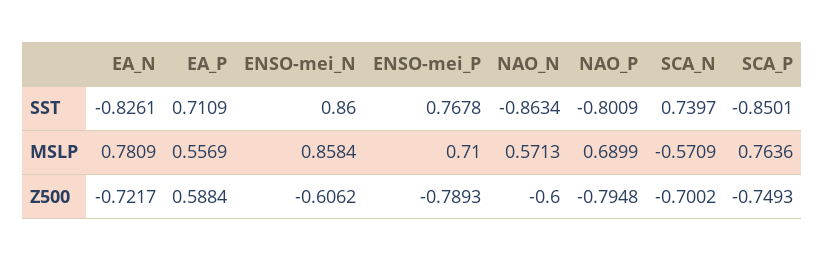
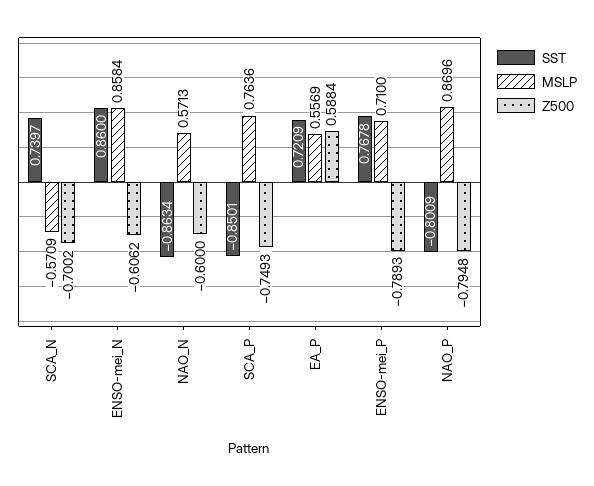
SST, EA_N: -0.8261 -> none
SST, EA_P: 0.7109 -> 0.7209
MSLP, EA_N: 0.7809 -> none
MSLP, NAO_P: 0.6899 -> 0.8696
Z500, EA_N: -0.7217 -> none

